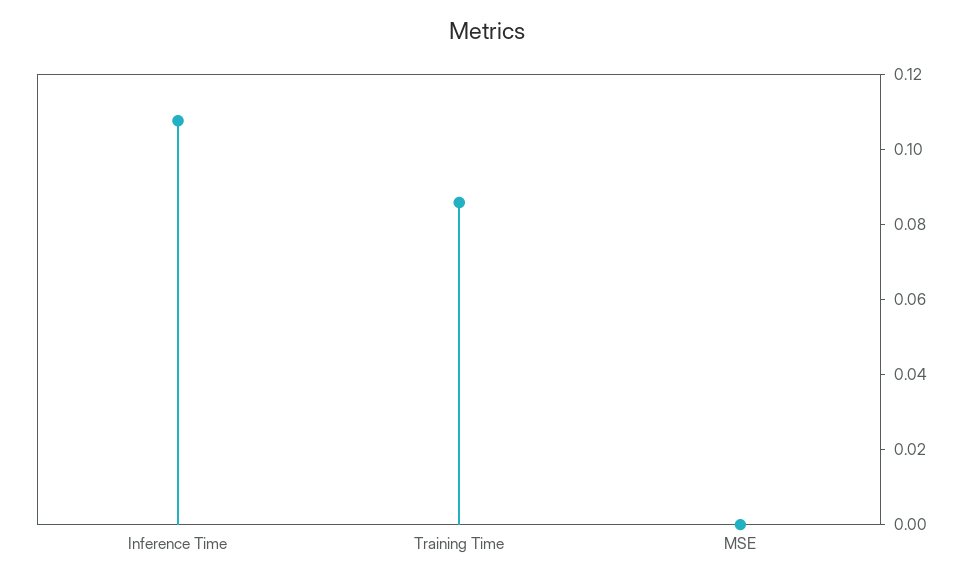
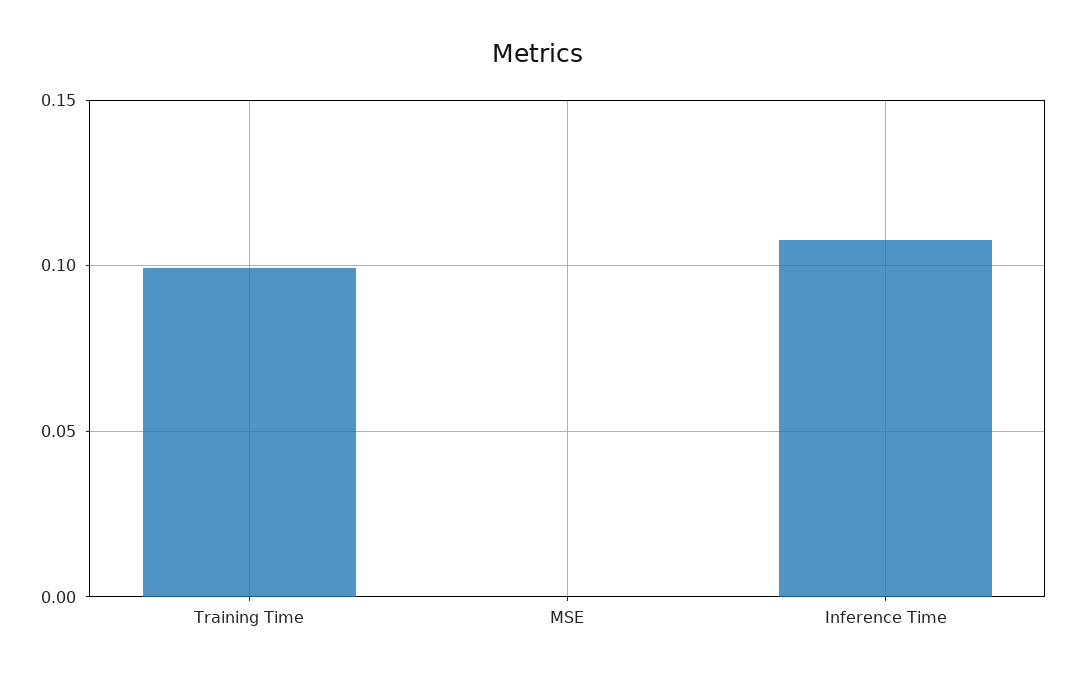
Training Time: 0.085 -> 0.1

